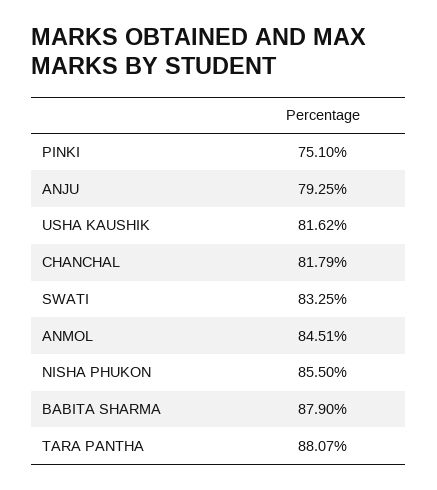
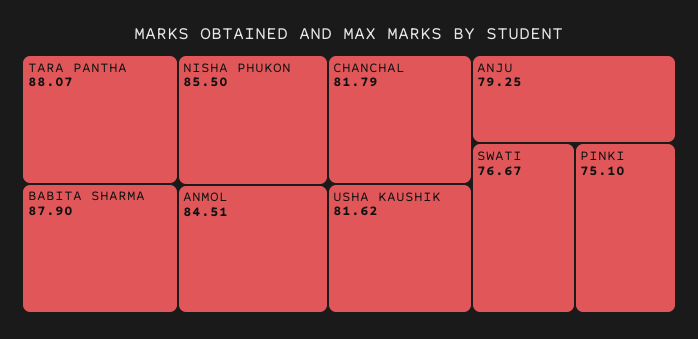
SWATI: 83.25 -> 76.67

